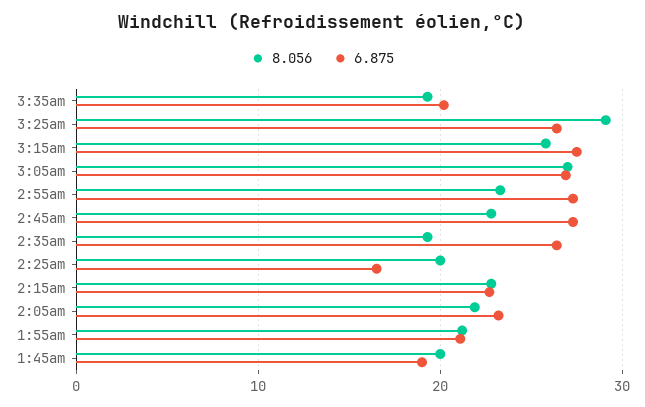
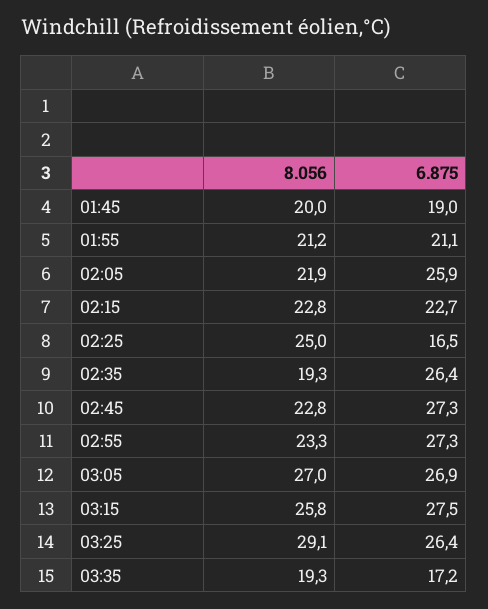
6.875, 3:35am: 20 -> 17.2
8.056, 2:25am: 20 -> 25
6.875, 2:05am: 23 -> 25.9

